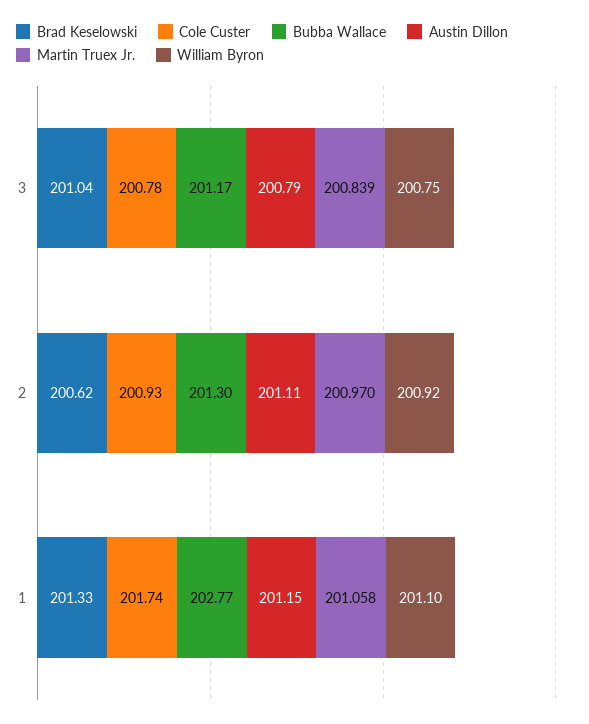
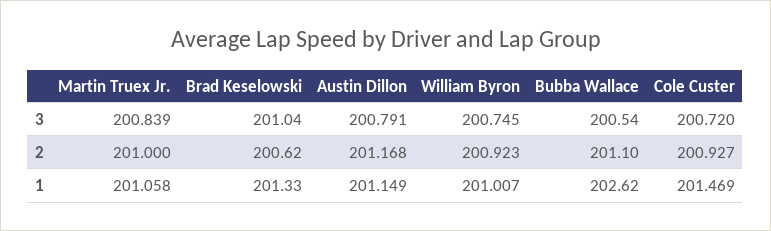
Cole Custer, 3: 200.78 -> 200.72
Bubba Wallace, 3: 201.17 -> 200.54
Bubba Wallace, 2: 201.3 -> 201.1
Austin Dillon, 2: 201.11 -> 201.168
Martin Truex Jr., 2: 200.97 -> 201
Cole Custer, 1: 201.74 -> 201.469
Bubba Wallace, 1: 202.77 -> 202.62
William Byron, 1: 201.1 -> 201.007

